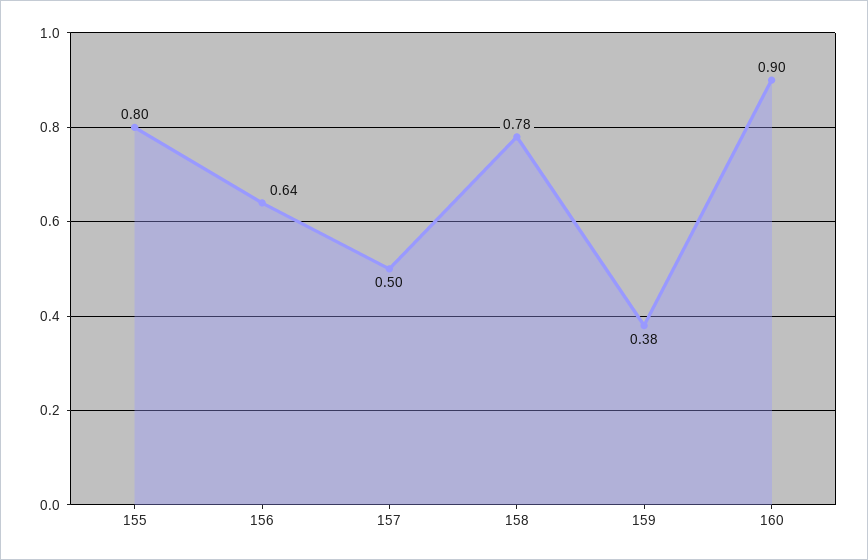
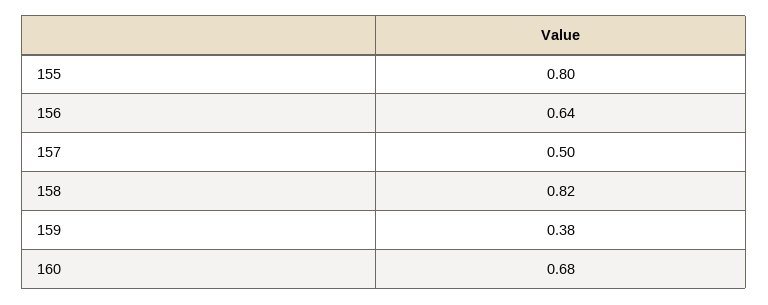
158: 0.78 -> 0.82
160: 0.9 -> 0.68

